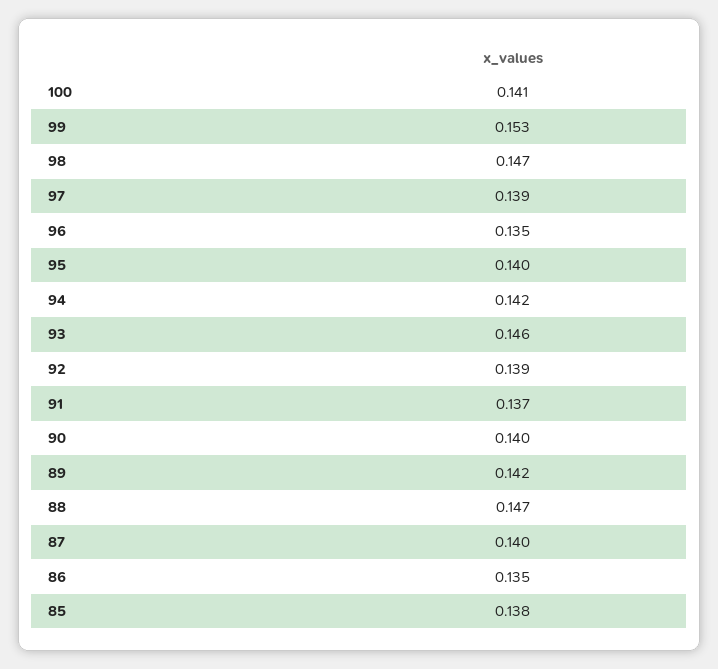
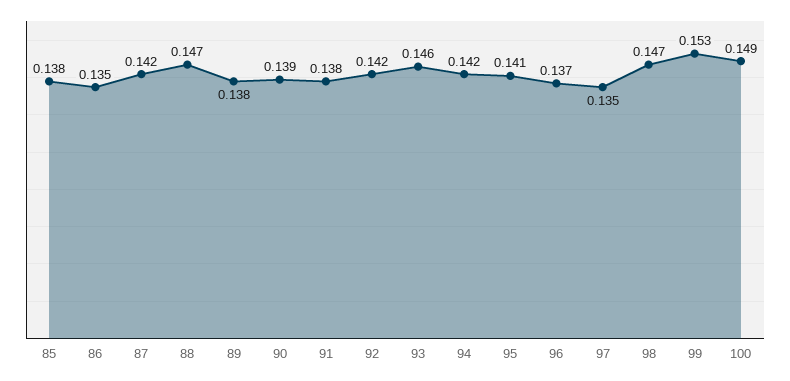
100: 0.141 -> 0.149
97: 0.139 -> 0.135
96: 0.135 -> 0.137
95: 0.14 -> 0.141
92: 0.139 -> 0.142
91: 0.137 -> 0.138
90: 0.14 -> 0.139
89: 0.142 -> 0.138
87: 0.14 -> 0.142

